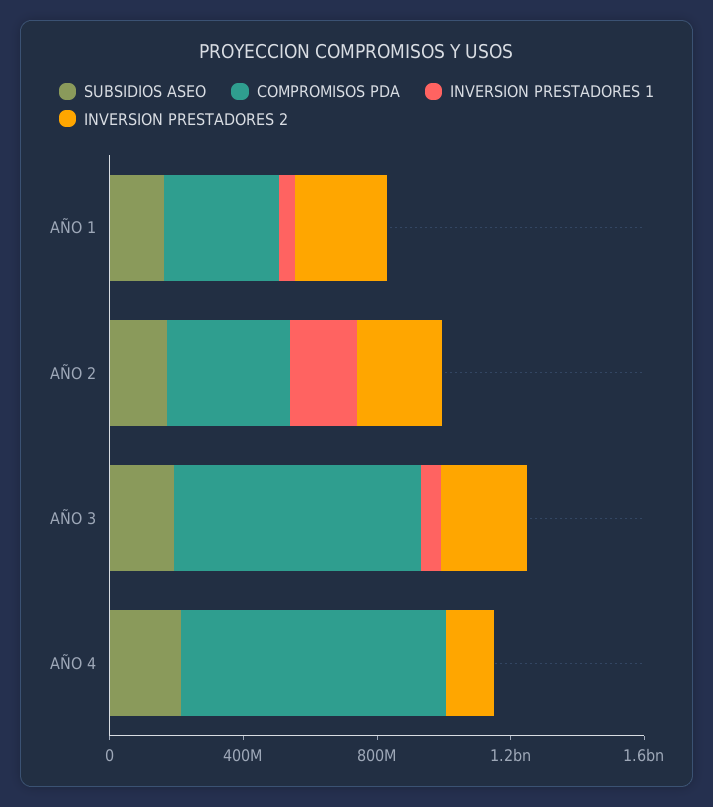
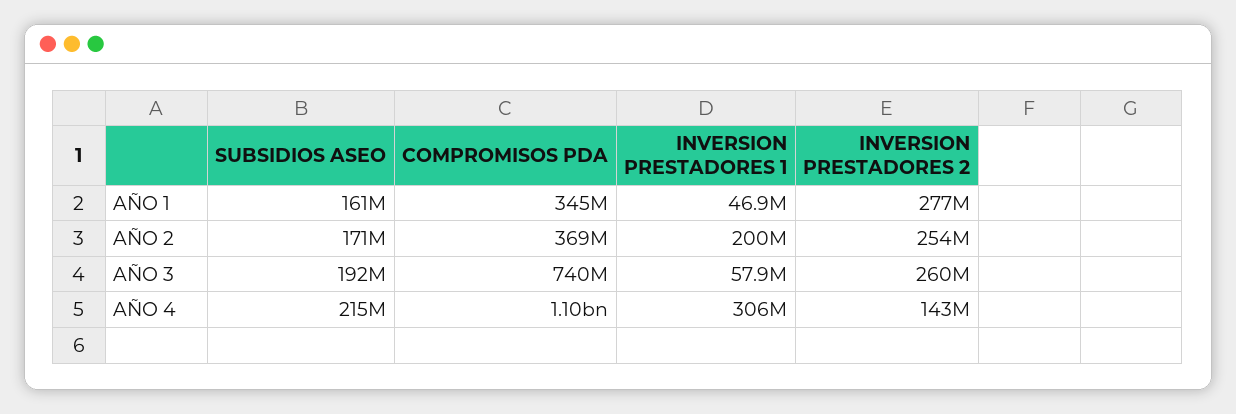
COMPROMISOS PDA, AÑO 4: 800000000 -> 1100000000
INVERSION PRESTADORES 1, AÑO 4: 0 -> 306000000

